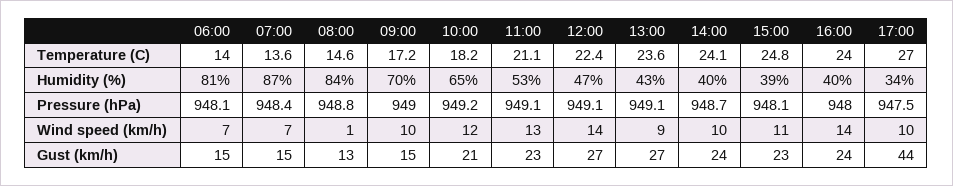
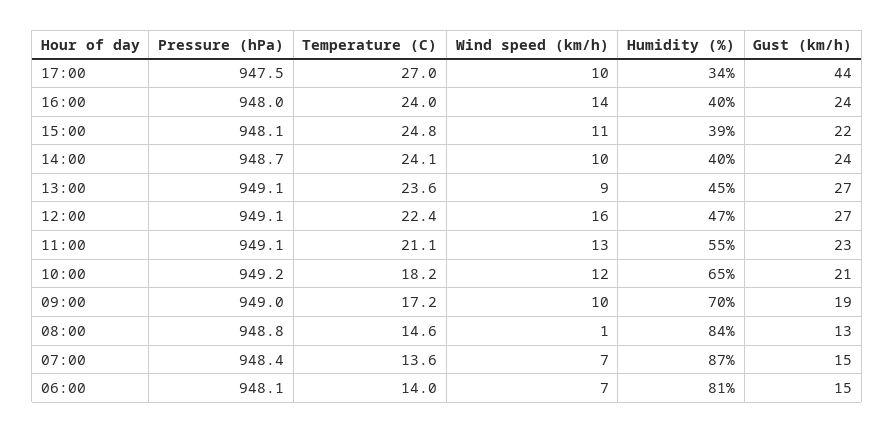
11:00, Humidity (%): 53 -> 55
13:00, Humidity (%): 43 -> 45
12:00, Wind speed (km/h): 14 -> 16
09:00, Gust (km/h): 15 -> 19
15:00, Gust (km/h): 23 -> 22

